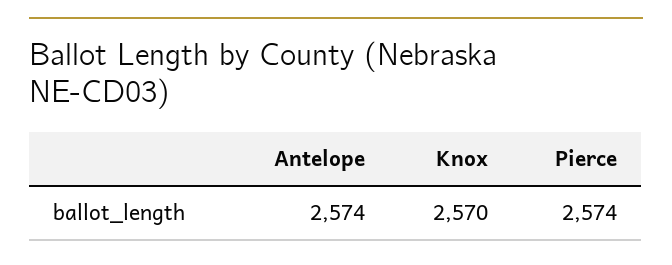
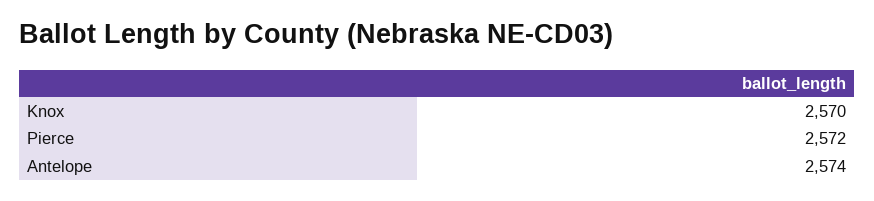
Pierce: 2574 -> 2572

